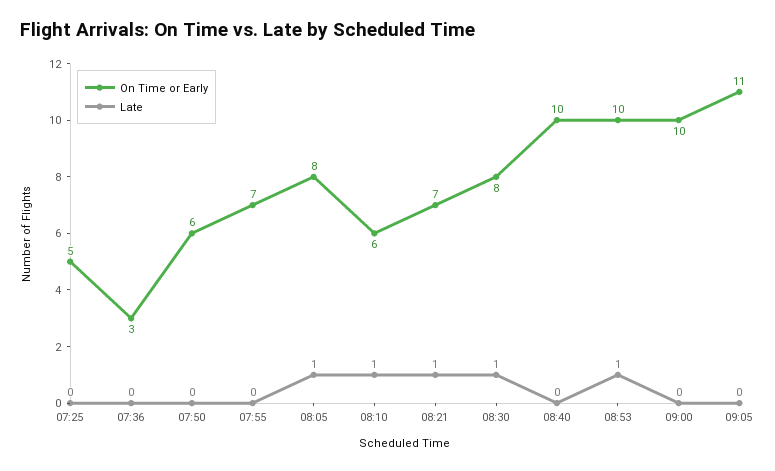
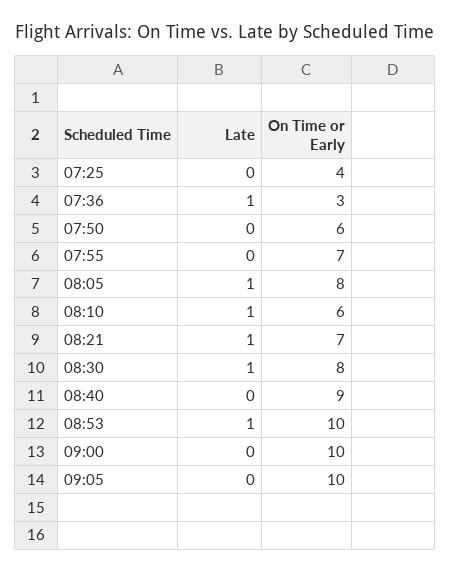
On Time or Early, 07:25: 5 -> 4
Late, 07:36: 0 -> 1
On Time or Early, 08:40: 10 -> 9
On Time or Early, 09:05: 11 -> 10

